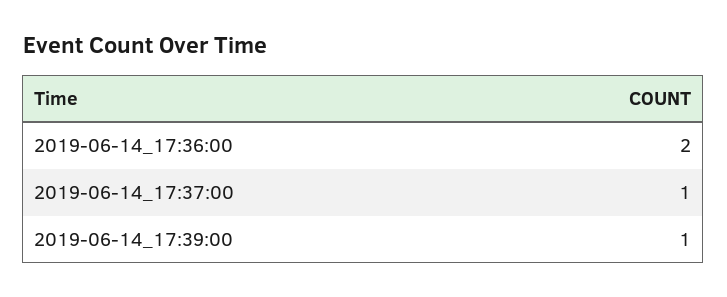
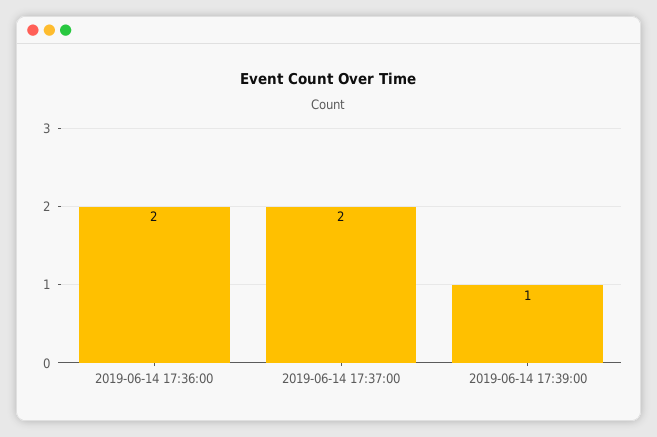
2019-06-14_17:37:00: 1 -> 2

